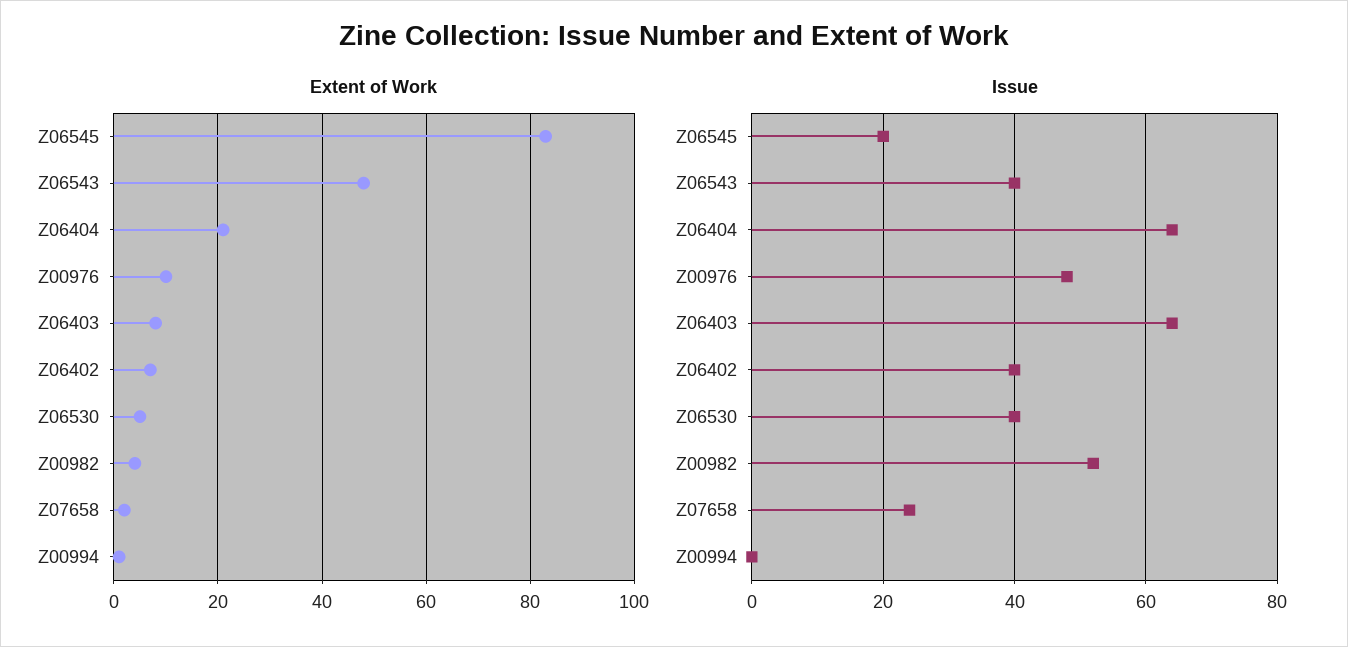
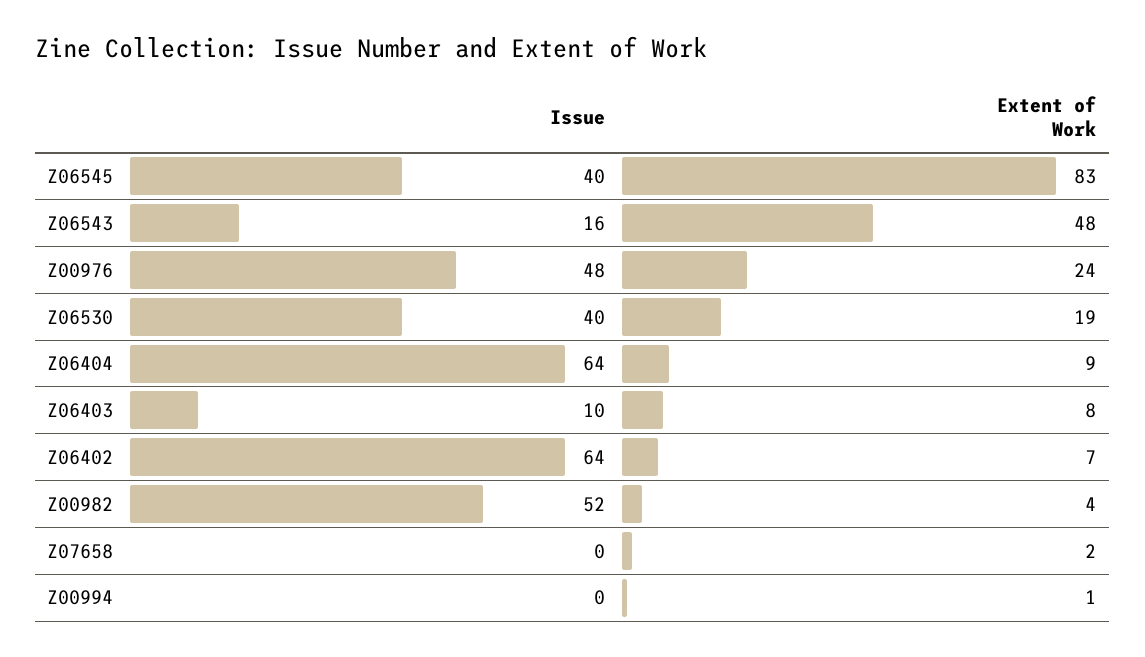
Extent of Work, Z06404: 20 -> 9
Extent of Work, Z00976: 10 -> 24
Extent of Work, Z06530: 5 -> 19
Issue, Z06545: 20 -> 40
Issue, Z06543: 40 -> 16
Issue, Z06403: 65 -> 10
Issue, Z06402: 40 -> 64
Issue, Z07658: 25 -> 0

